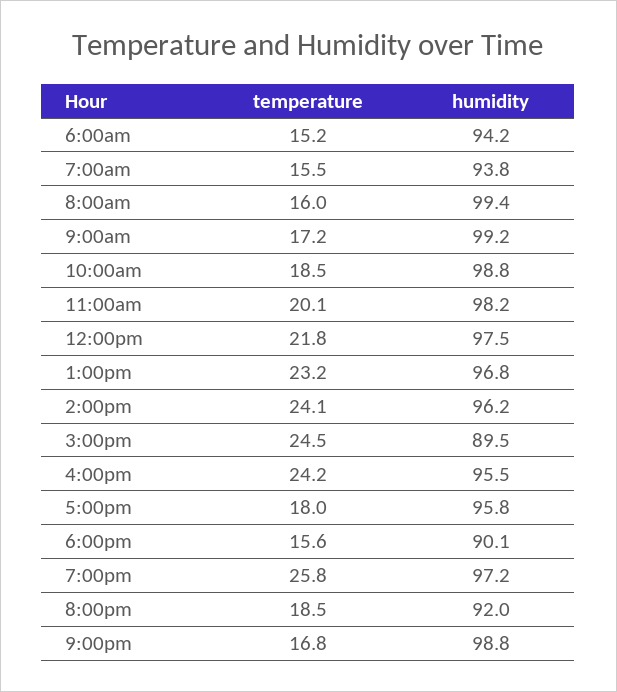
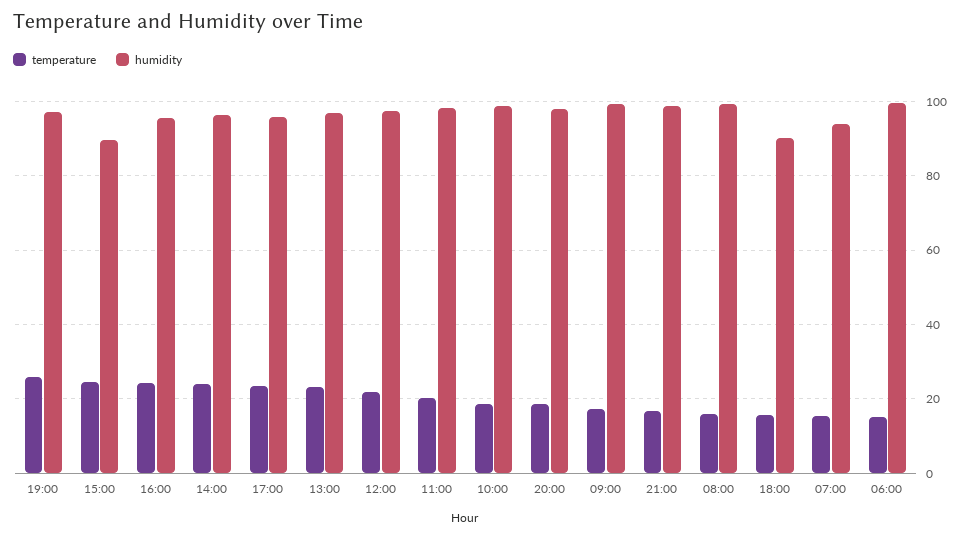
humidity, 6:00am: 94.2 -> 100
temperature, 5:00pm: 18 -> 24
humidity, 8:00pm: 92 -> 98

